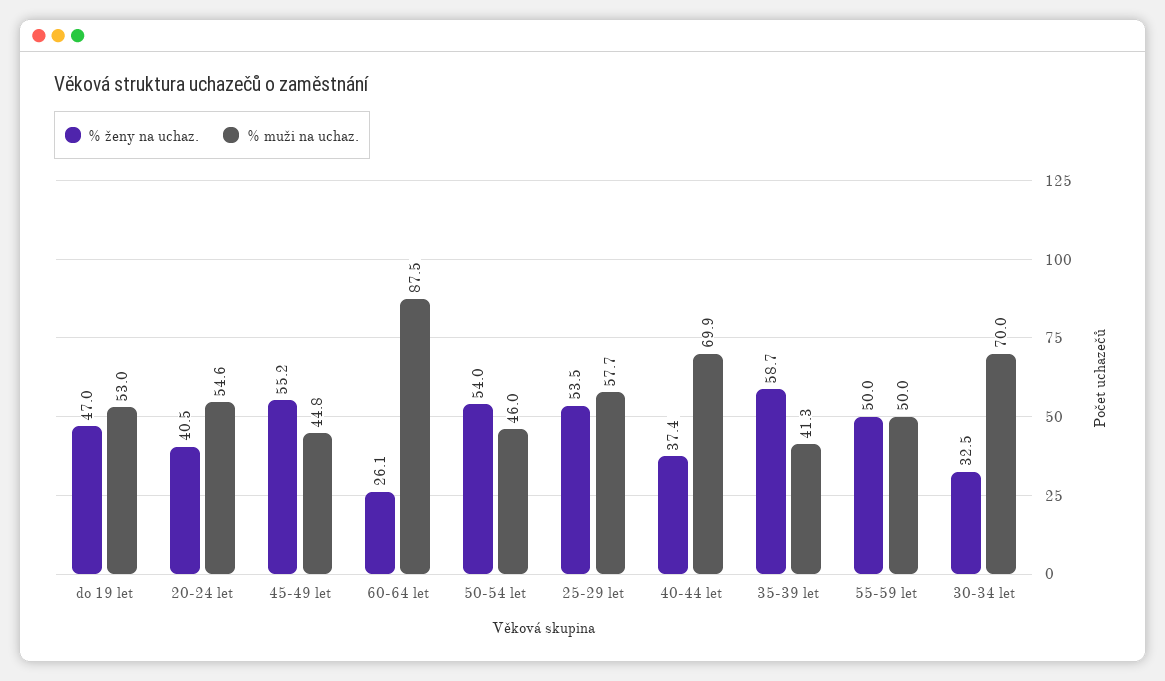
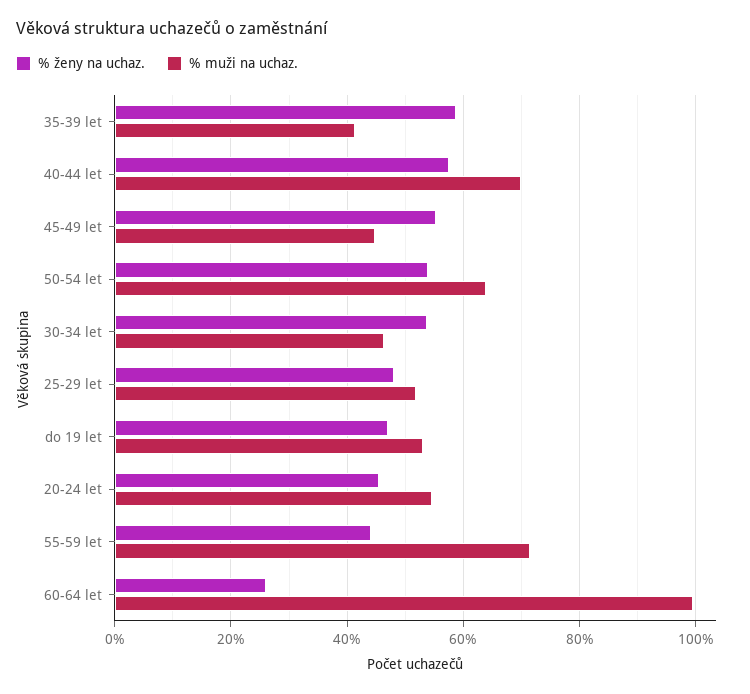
% ženy na uchaz., 20-24 let: 40.5 -> 46
% muži na uchaz., 60-64 let: 87.5 -> 100
% muži na uchaz., 50-54 let: 46 -> 64
% ženy na uchaz., 25-29 let: 53.5 -> 48
% muži na uchaz., 25-29 let: 57.7 -> 52
% ženy na uchaz., 40-44 let: 37.4 -> 58
% ženy na uchaz., 55-59 let: 50 -> 44
% muži na uchaz., 55-59 let: 50 -> 72
% ženy na uchaz., 30-34 let: 32.5 -> 54
% muži na uchaz., 30-34 let: 70 -> 46

